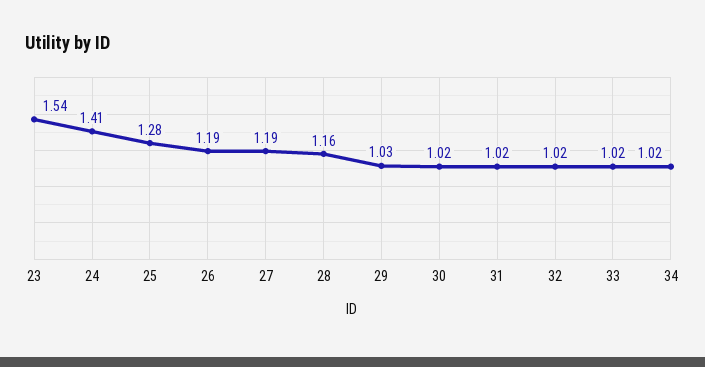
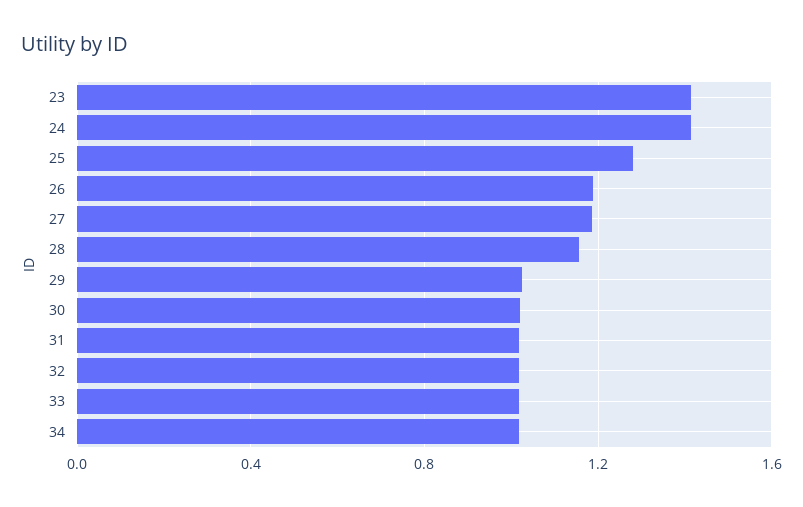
23: 1.54 -> 1.4

